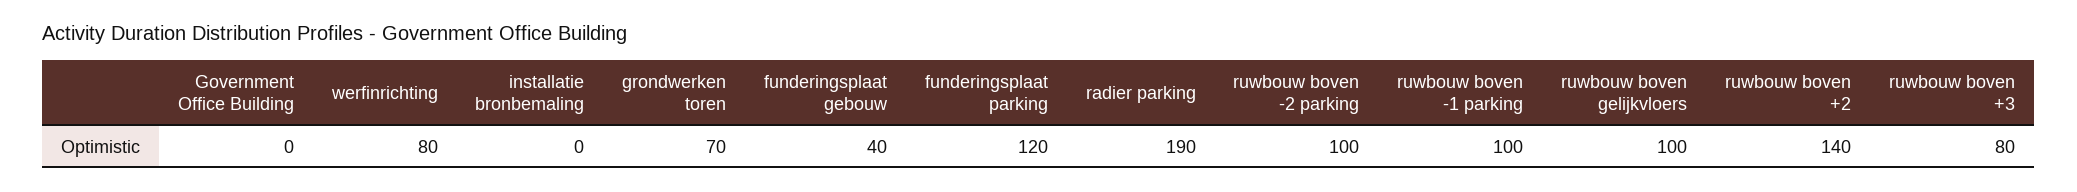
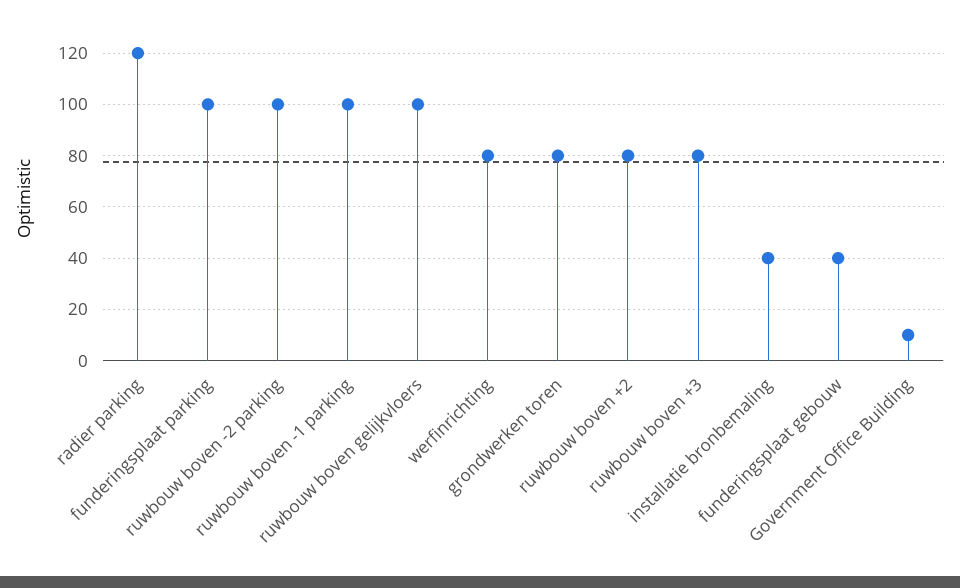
Government Office Building: 0 -> 10
installatie bronbemaling: 0 -> 40
grondwerken toren: 70 -> 80
funderingsplaat parking: 120 -> 100
radier parking: 190 -> 120
ruwbouw boven +2: 140 -> 80

